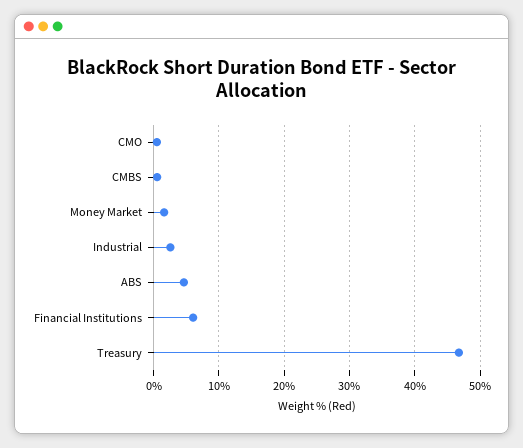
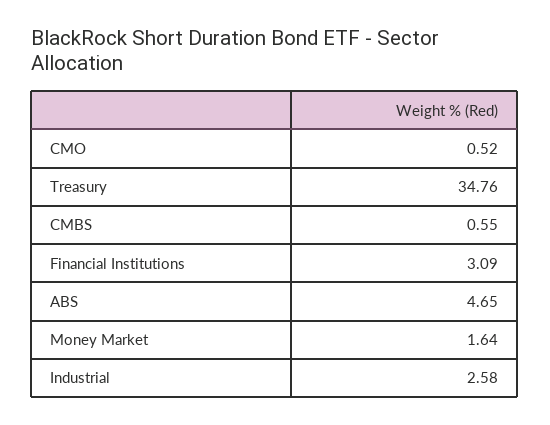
Financial Institutions: 6 -> 3.09
Treasury: 47 -> 34.76

